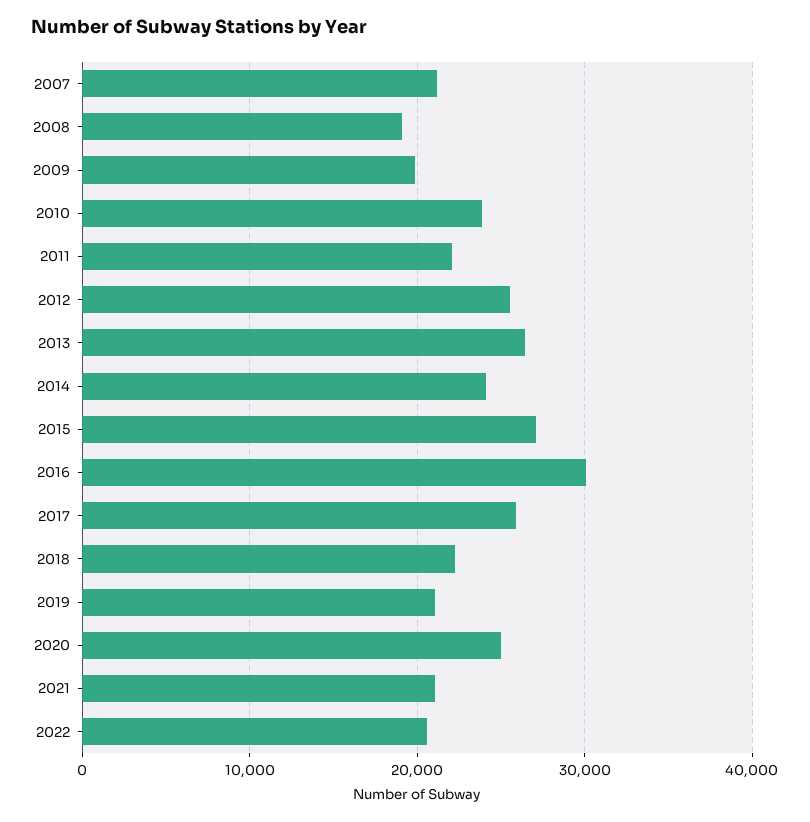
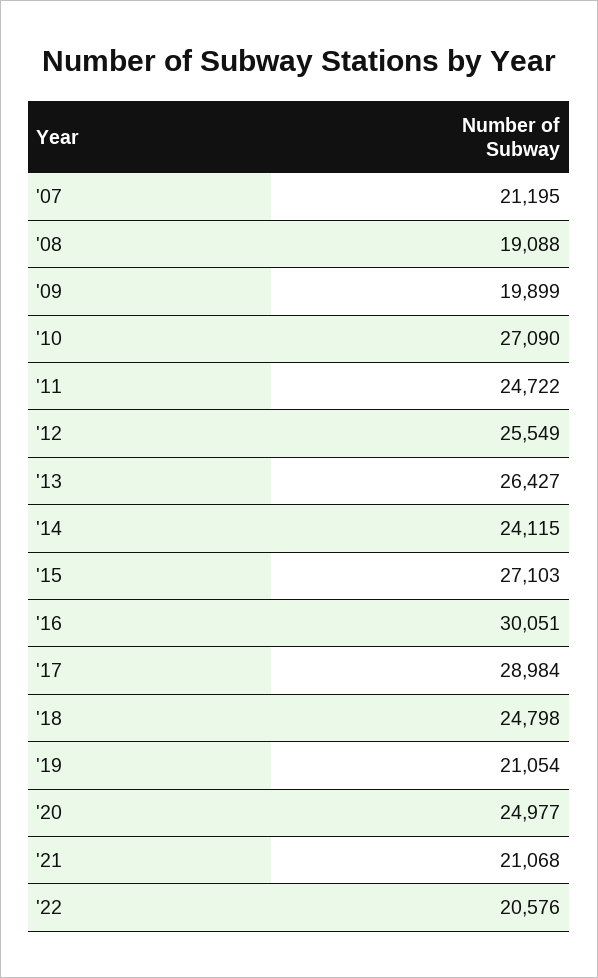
2010: 24000 -> 27090
2011: 22000 -> 24722
2017: 26000 -> 28984
2018: 22000 -> 24798

